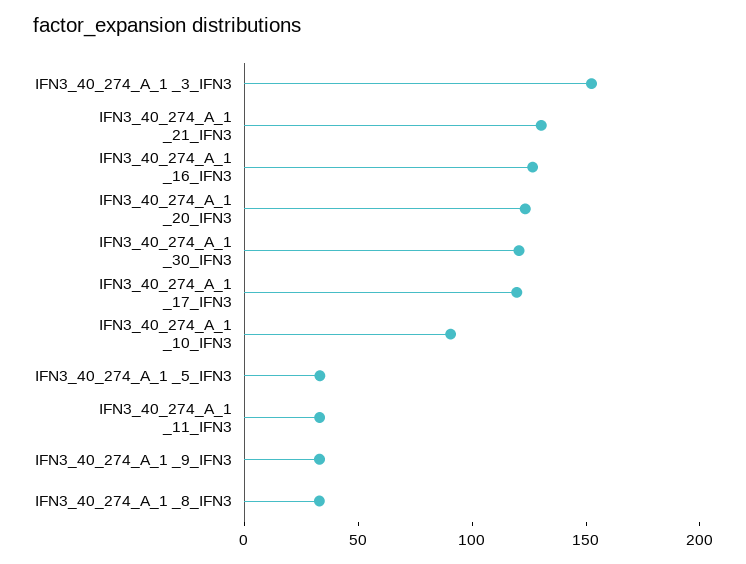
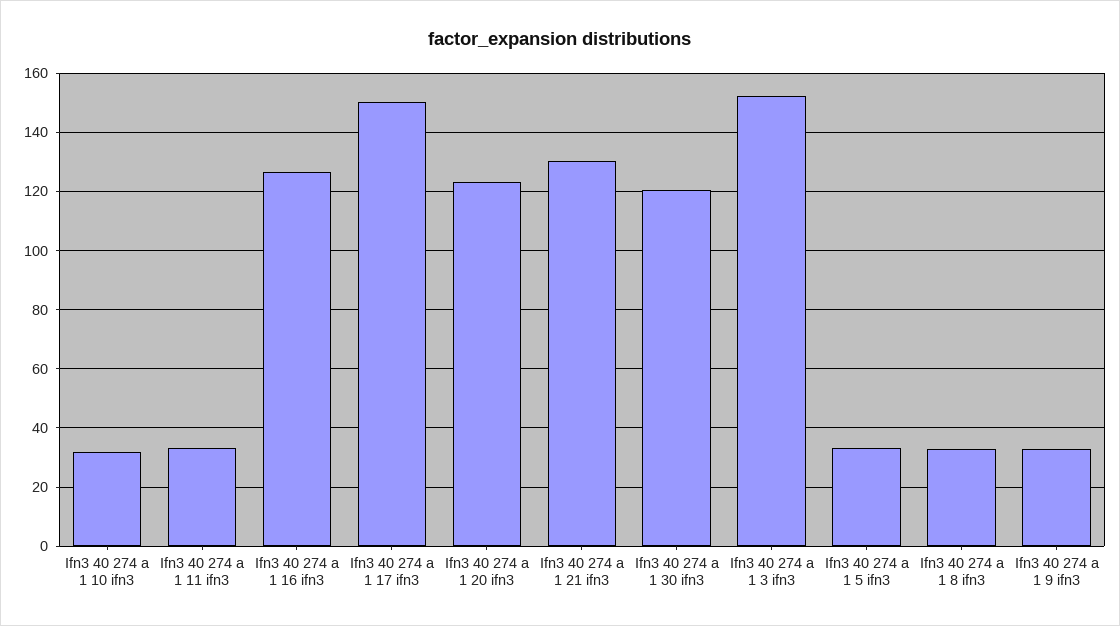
IFN3_40_274_A_1 _17_IFN3: 120 -> 150
IFN3_40_274_A_1 _10_IFN3: 90 -> 32.5

